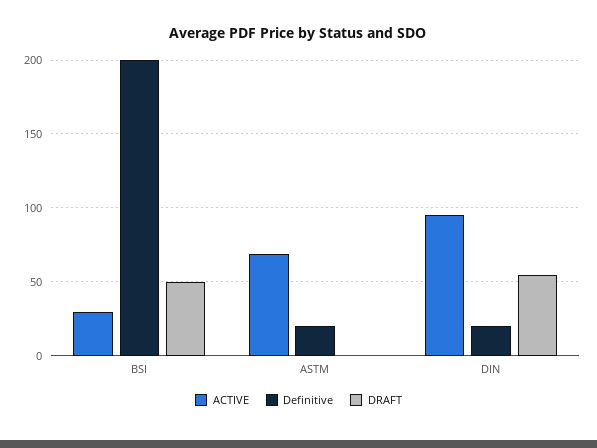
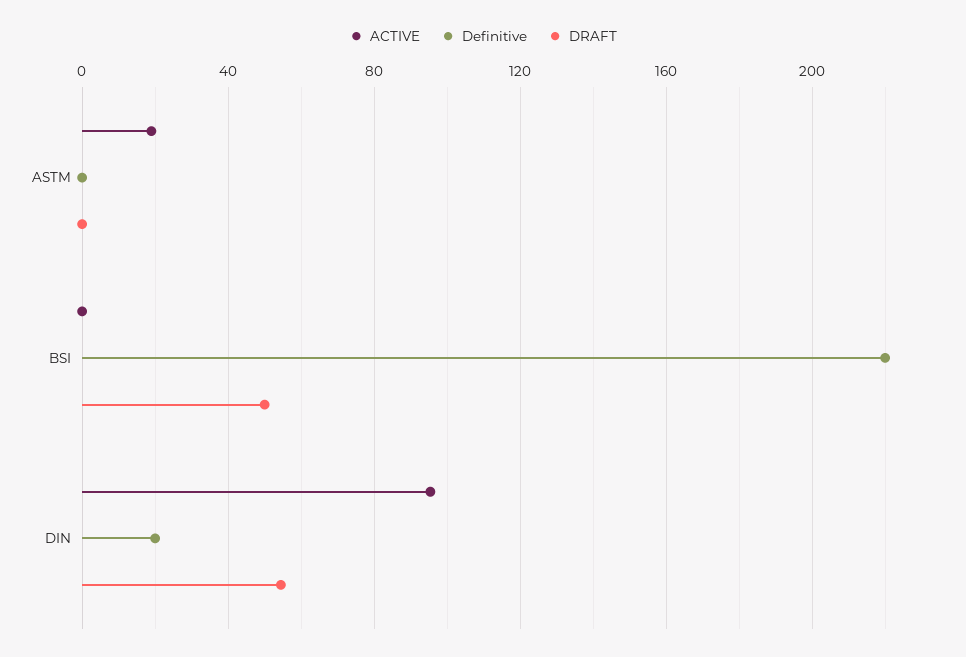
ACTIVE, BSI: 30 -> 0
Definitive, BSI: 200 -> 220
ACTIVE, ASTM: 70 -> 20
Definitive, ASTM: 20 -> 0

